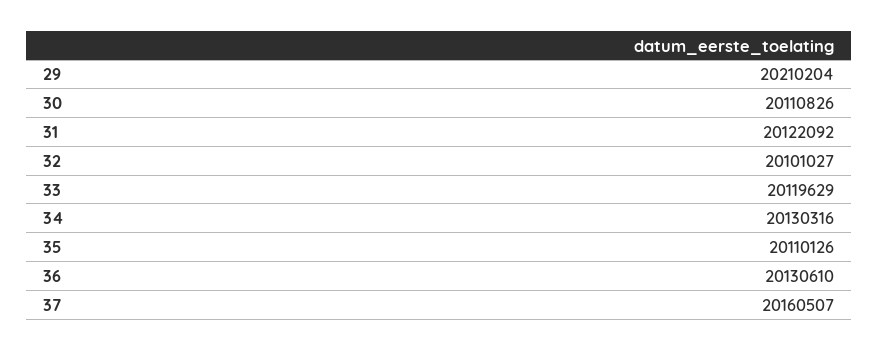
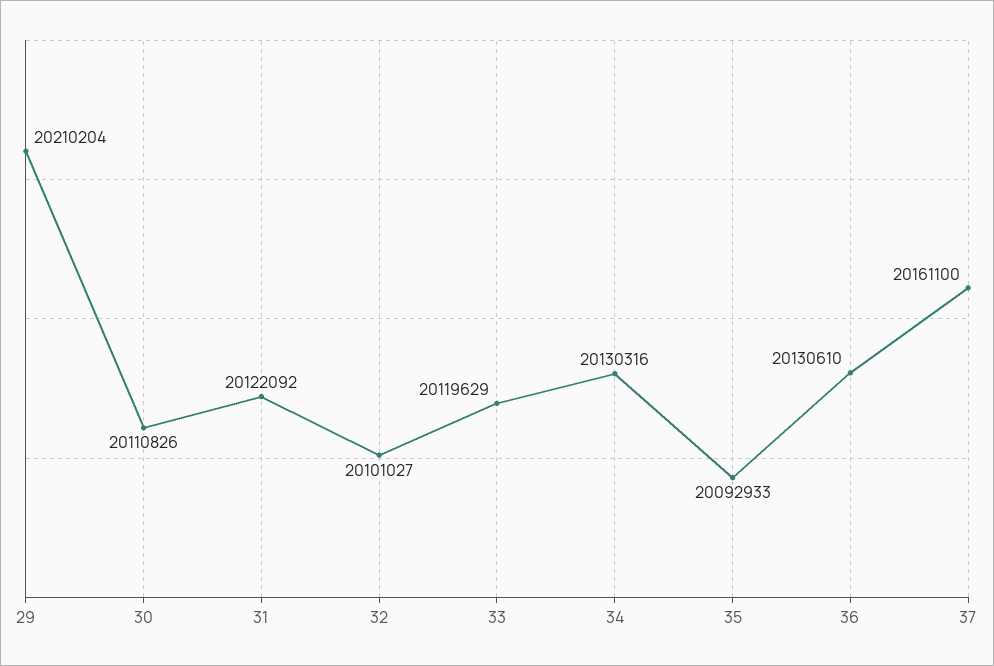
35: 20110126 -> 20092933
37: 20160507 -> 20161100

